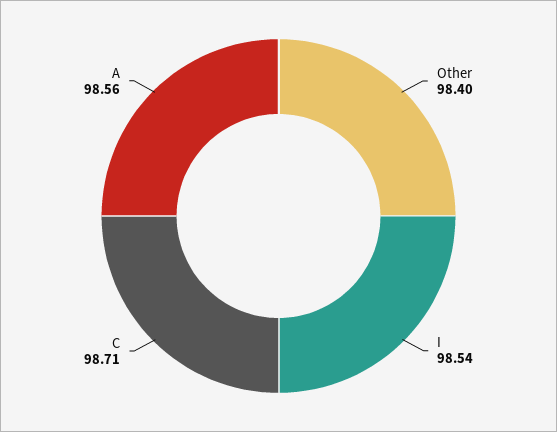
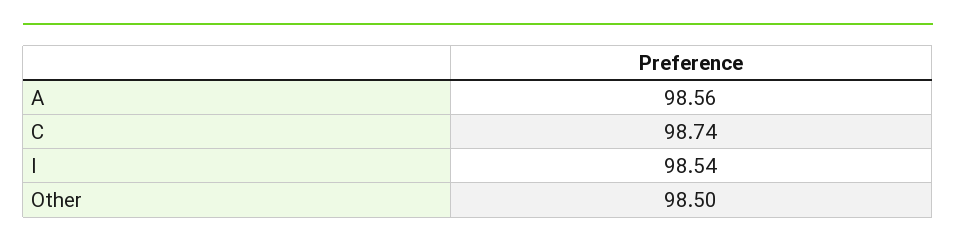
Other: 98.4 -> 98.5
C: 98.71 -> 98.74

